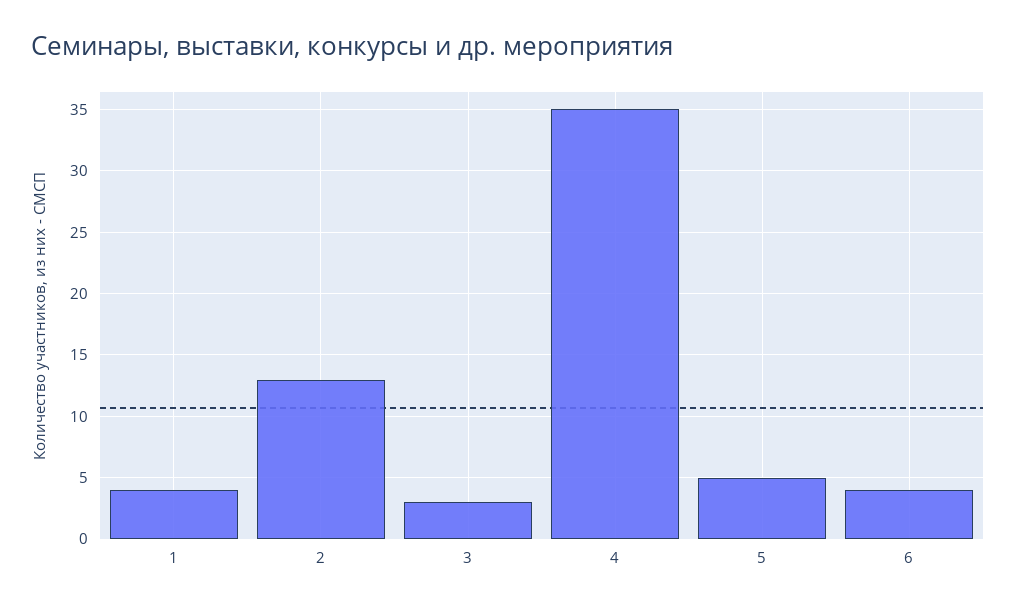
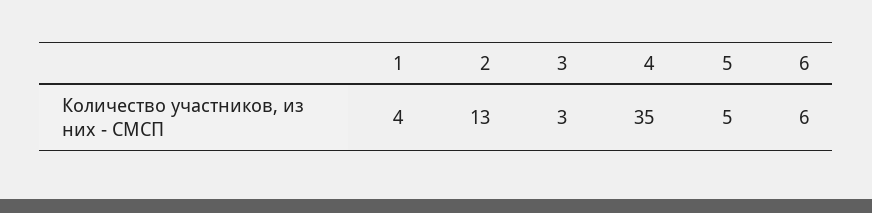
6: 4 -> 6

